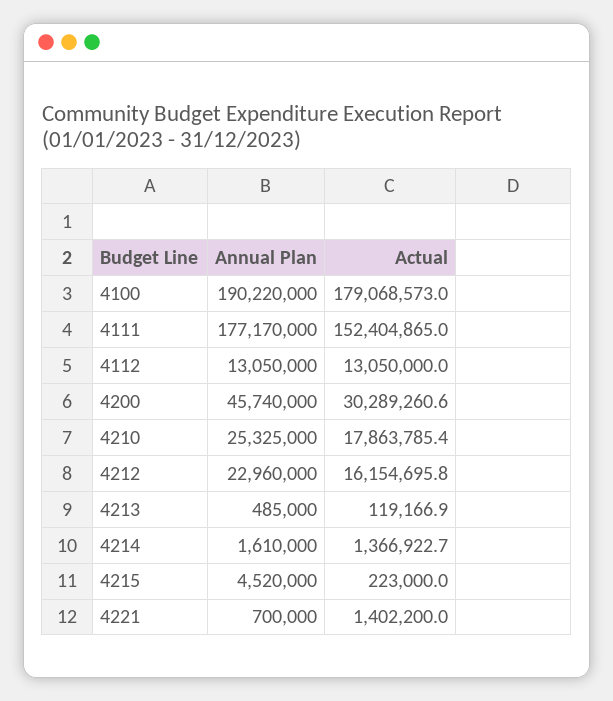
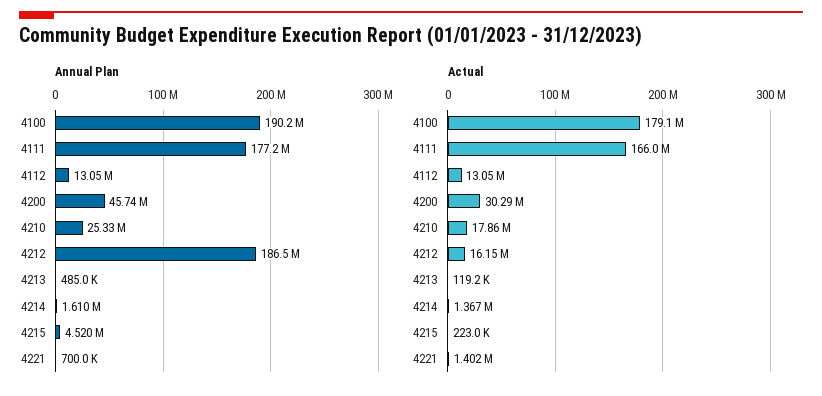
Actual, 4111: 152404865 -> 166000000
Annual Plan, 4212: 22960000 -> 186500000

